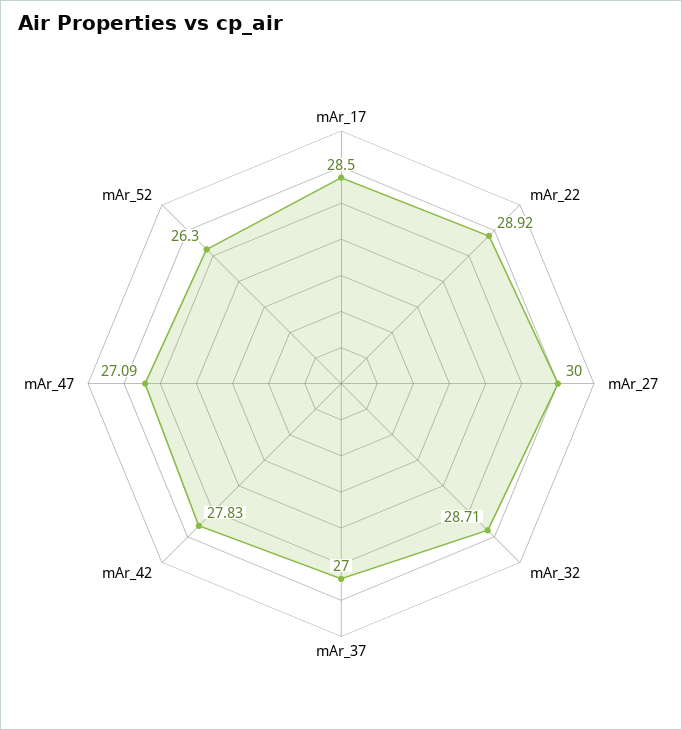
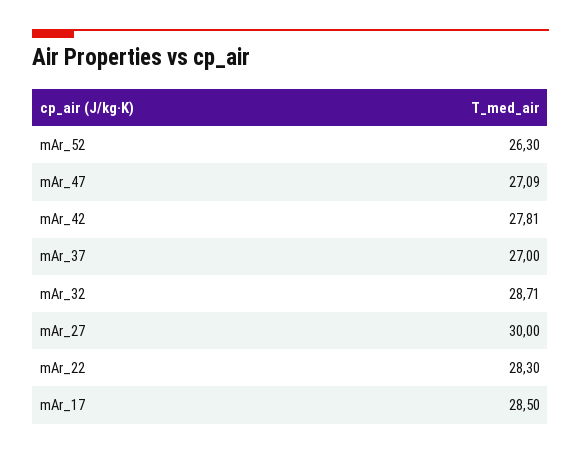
mAr_22: 28.92 -> 28.3
mAr_42: 27.83 -> 27.81

